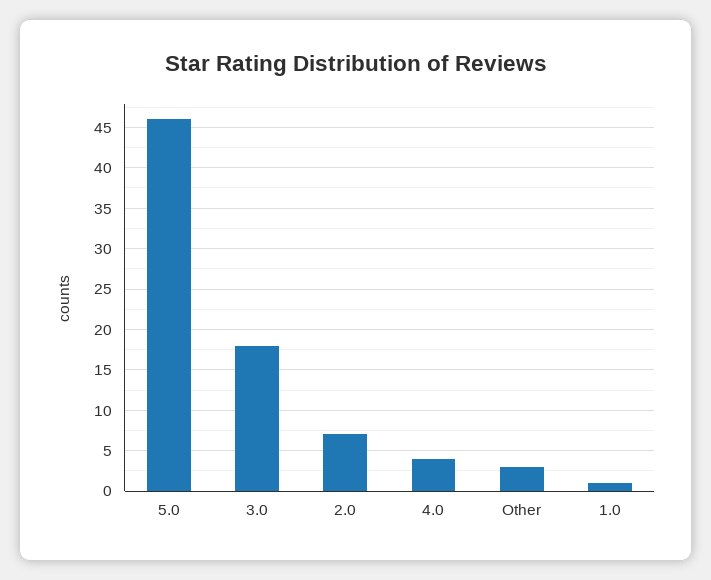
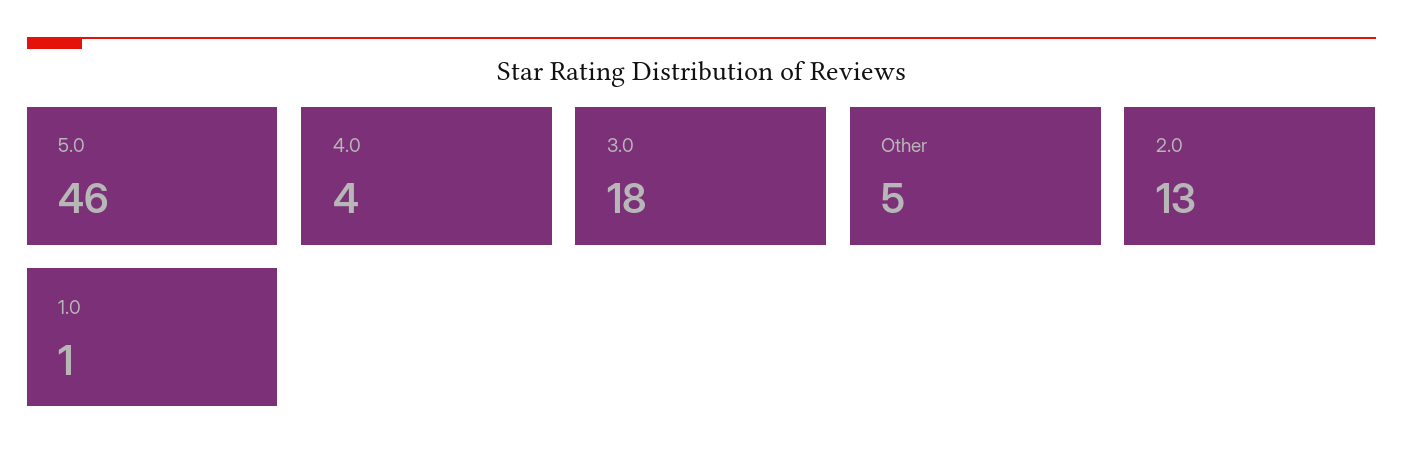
2.0: 7 -> 13
Other: 3 -> 5

